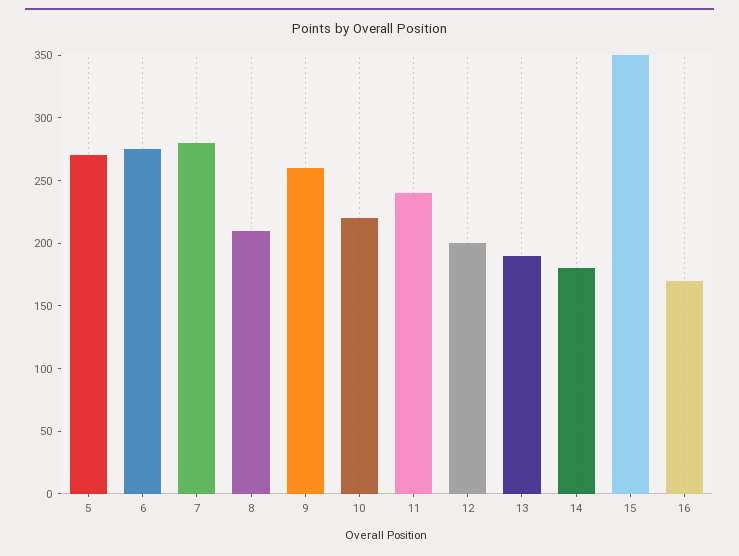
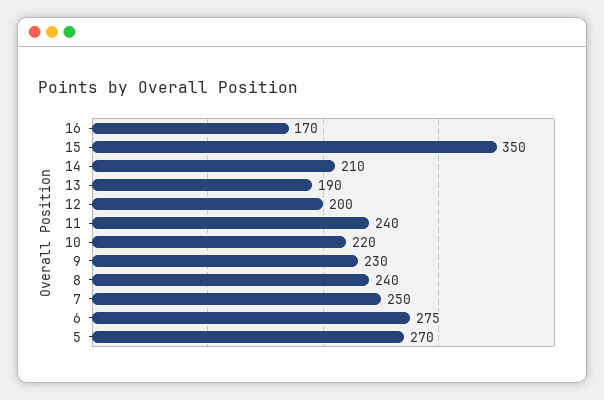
7: 280 -> 250
8: 210 -> 240
9: 260 -> 230
14: 180 -> 210

